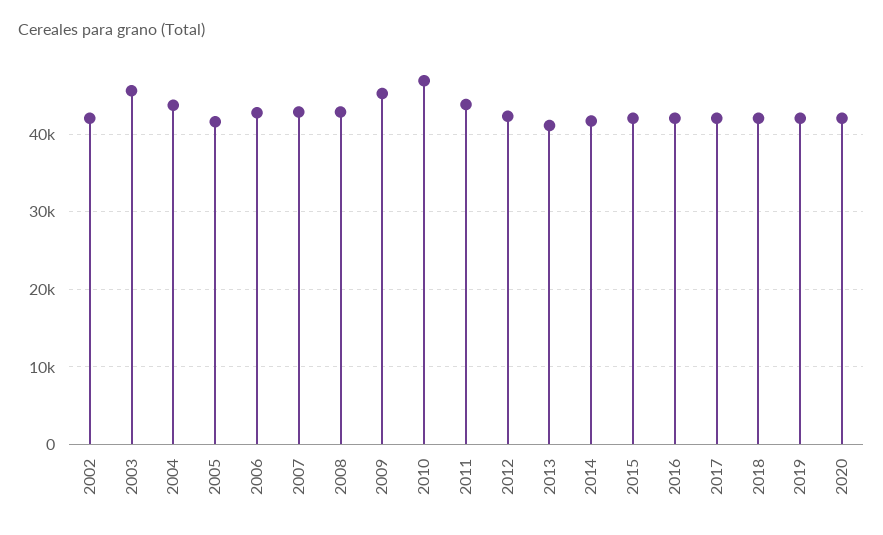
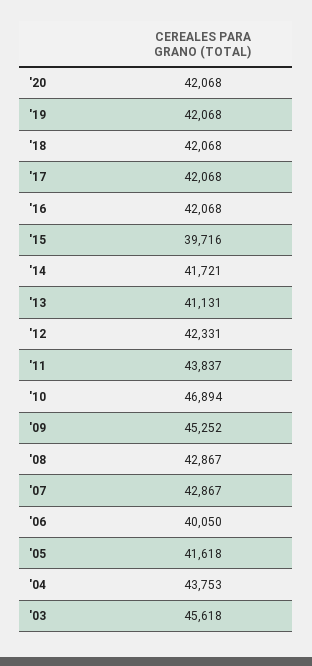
2002: 42000 -> none
2006: 43000 -> 40050
2015: 42000 -> 39716

